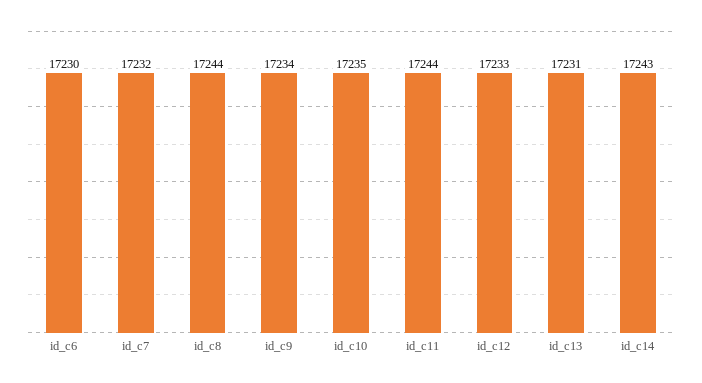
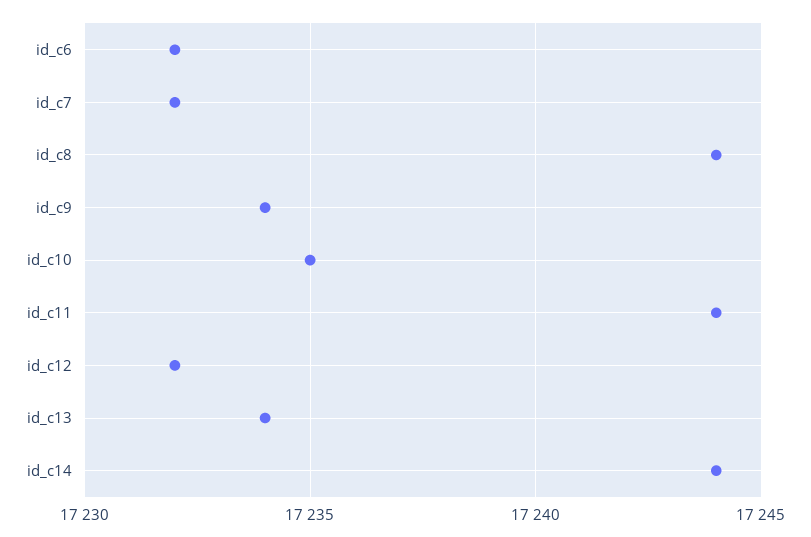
id_c6: 17230 -> 17232
id_c12: 17233 -> 17232
id_c13: 17231 -> 17234
id_c14: 17243 -> 17244

